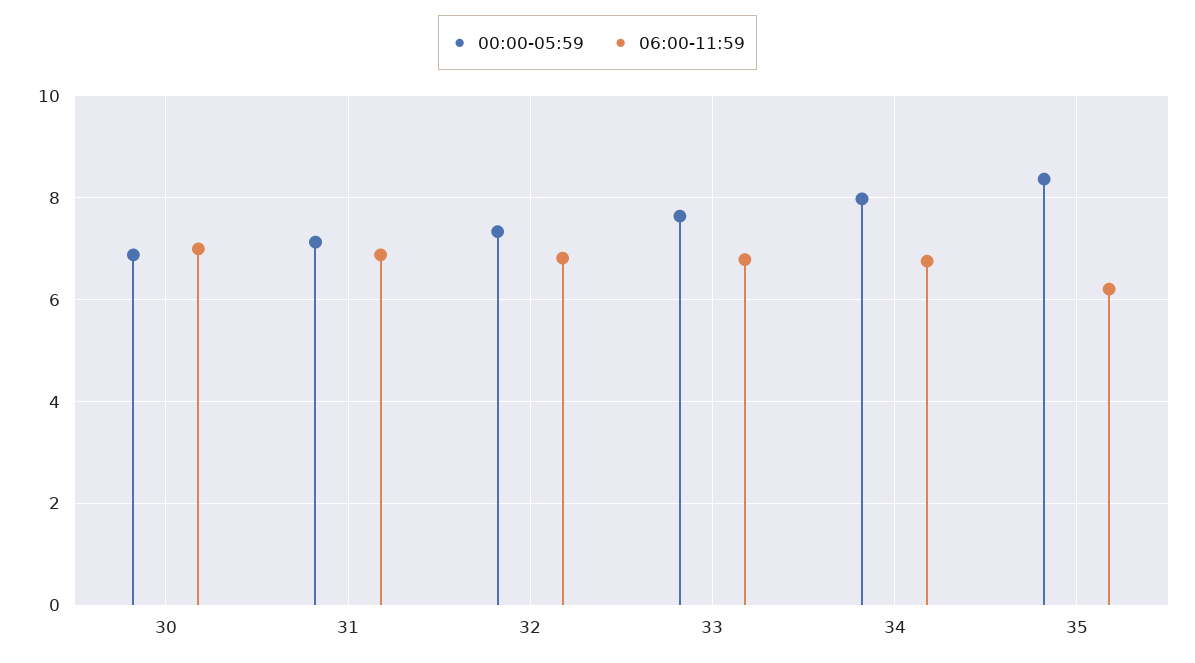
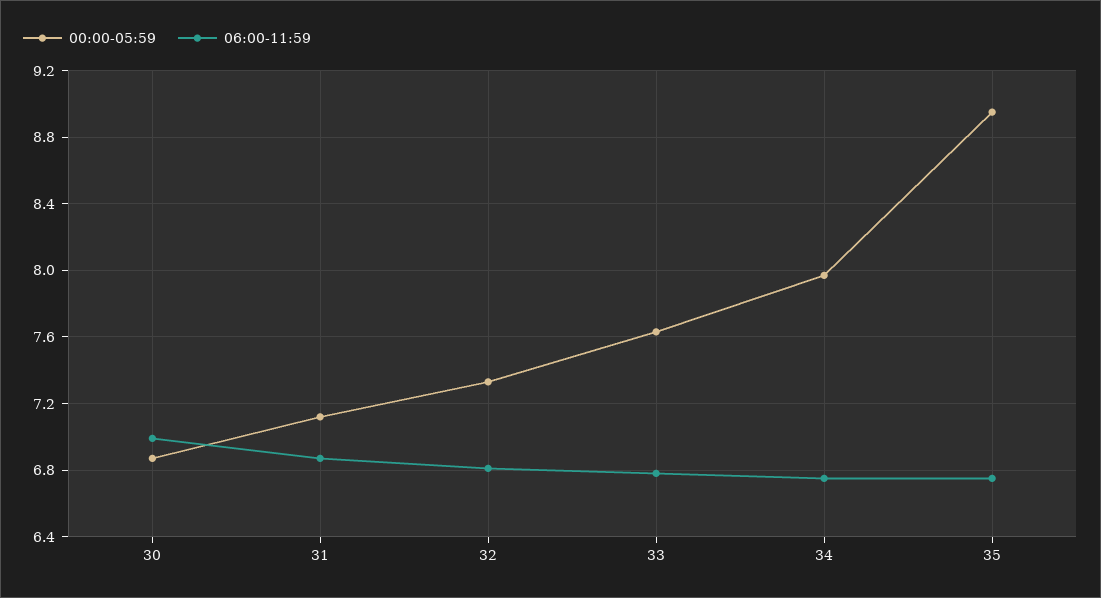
00:00-05:59, 35: 8.4 -> 8.95
06:00-11:59, 35: 6.2 -> 6.75

